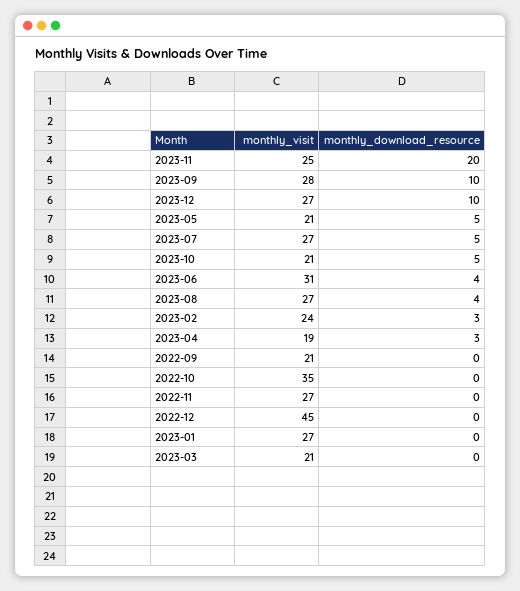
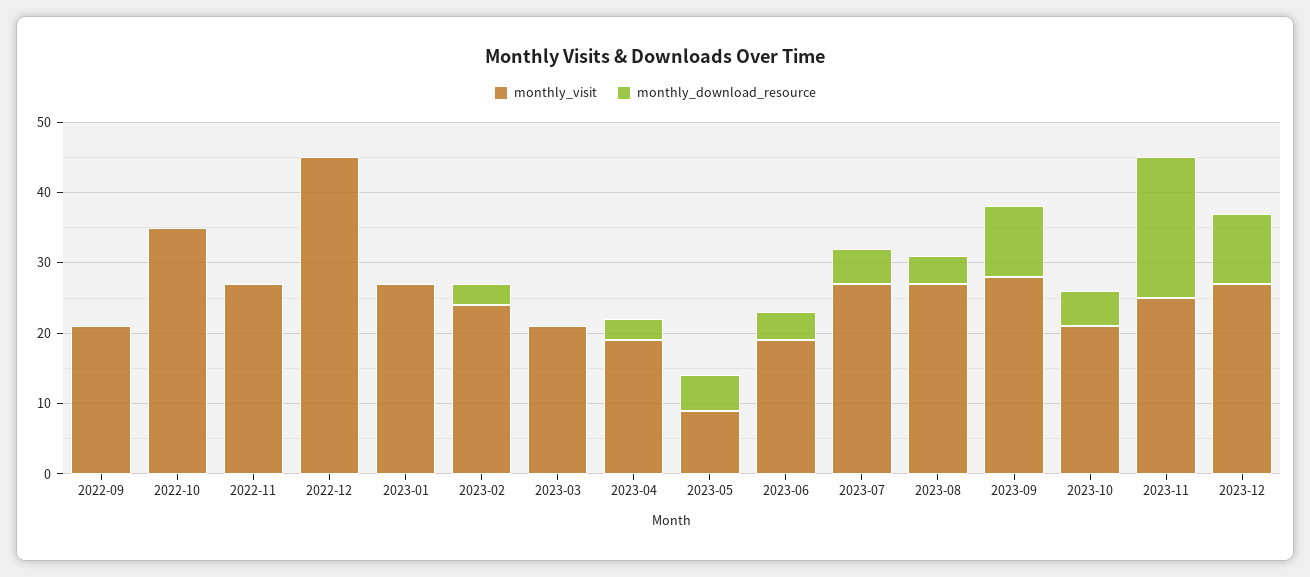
monthly_visit, 2023-05: 21 -> 10
monthly_visit, 2023-06: 31 -> 20

